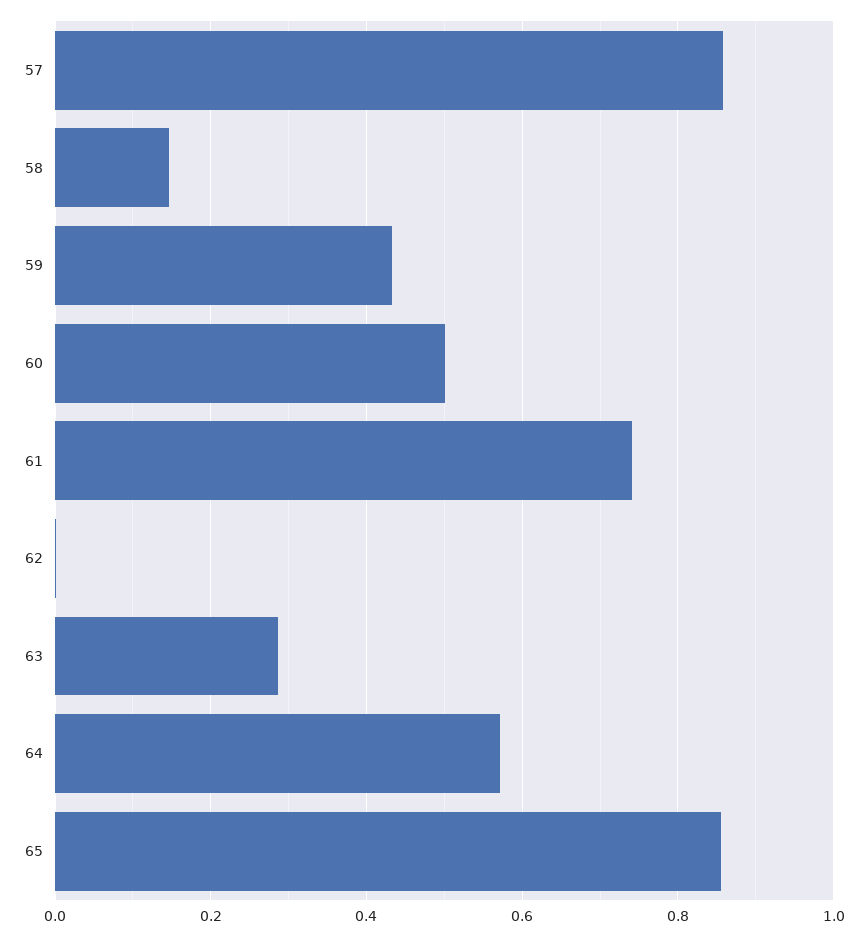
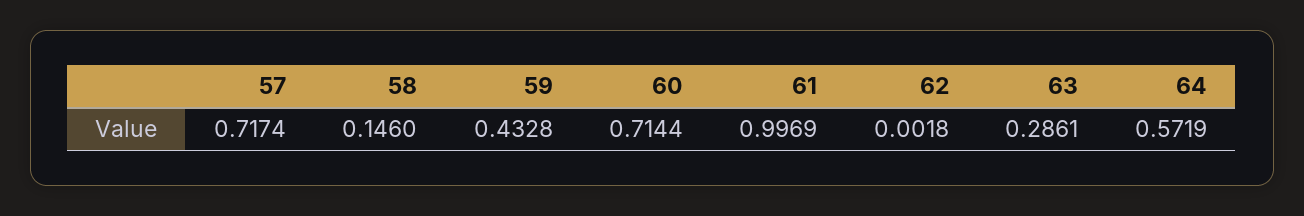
57: 0.86 -> 0.7174
60: 0.5 -> 0.7144
61: 0.74 -> 0.9969
65: 0.86 -> none

